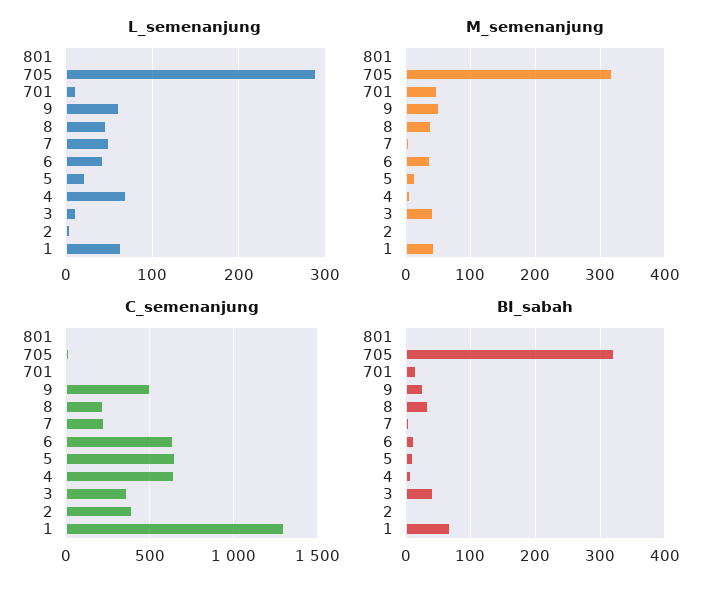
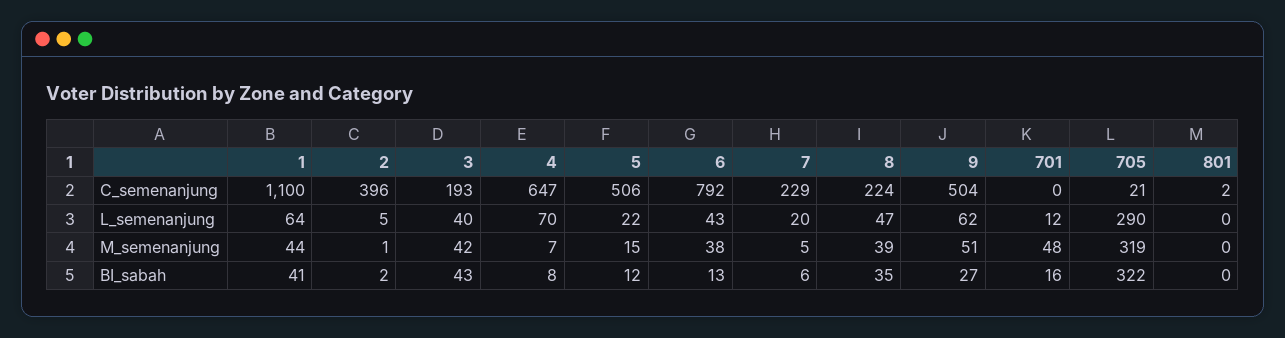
L_semenanjung, 7: 50 -> 20
L_semenanjung, 3: 10 -> 40
C_semenanjung, 6: 650 -> 792
C_semenanjung, 5: 650 -> 506
C_semenanjung, 3: 350 -> 193
C_semenanjung, 1: 1300 -> 1100
BI_sabah, 1: 70 -> 41

